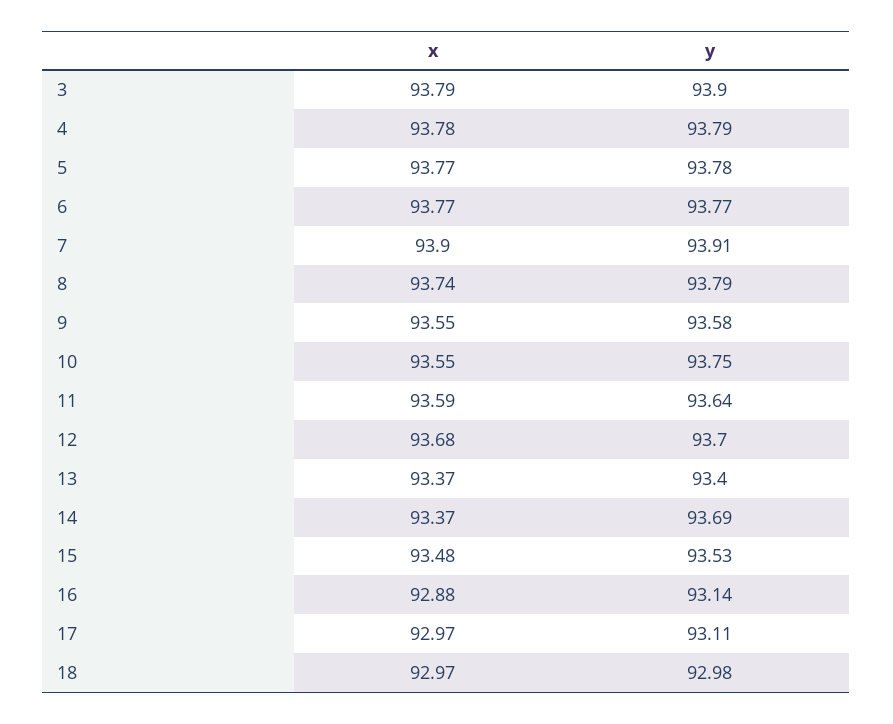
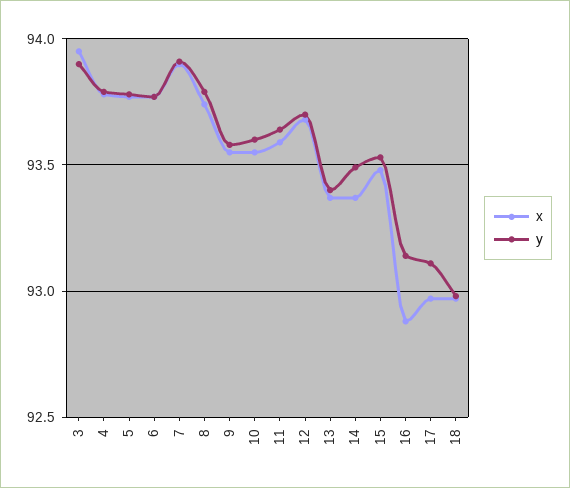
x, 3: 93.79 -> 93.95
y, 10: 93.75 -> 93.6
y, 14: 93.69 -> 93.5

